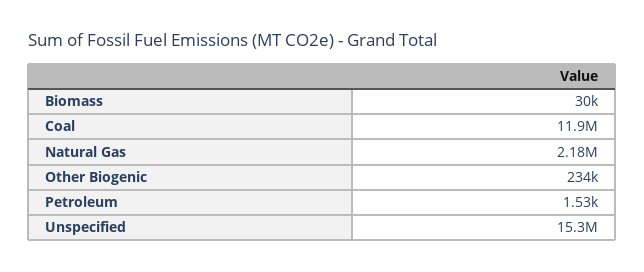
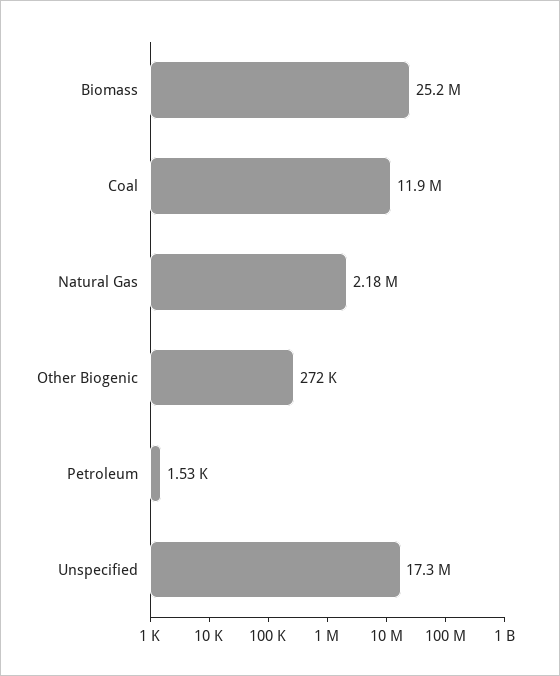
Biomass: 30000 -> 25200000
Other Biogenic: 234000 -> 272000
Unspecified: 15300000 -> 17300000

